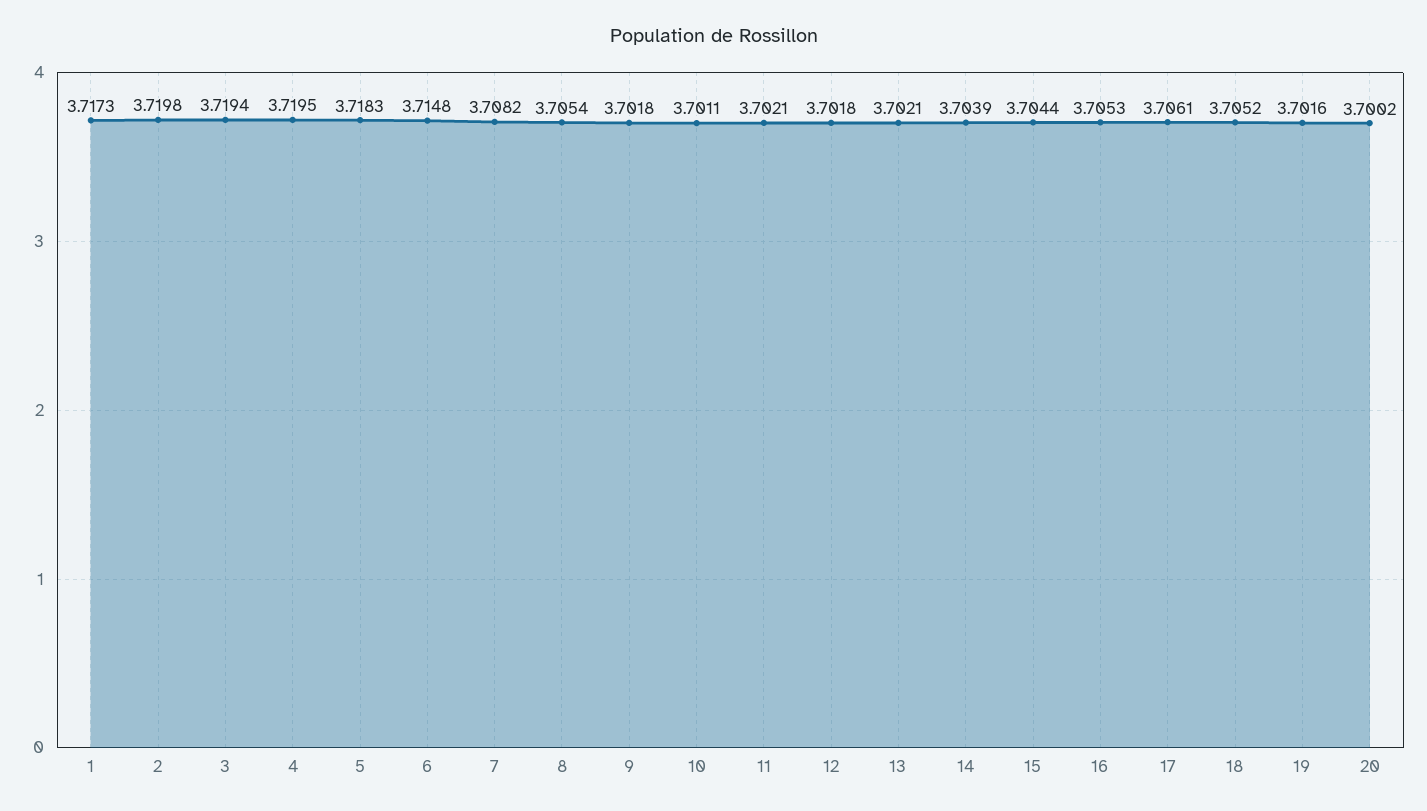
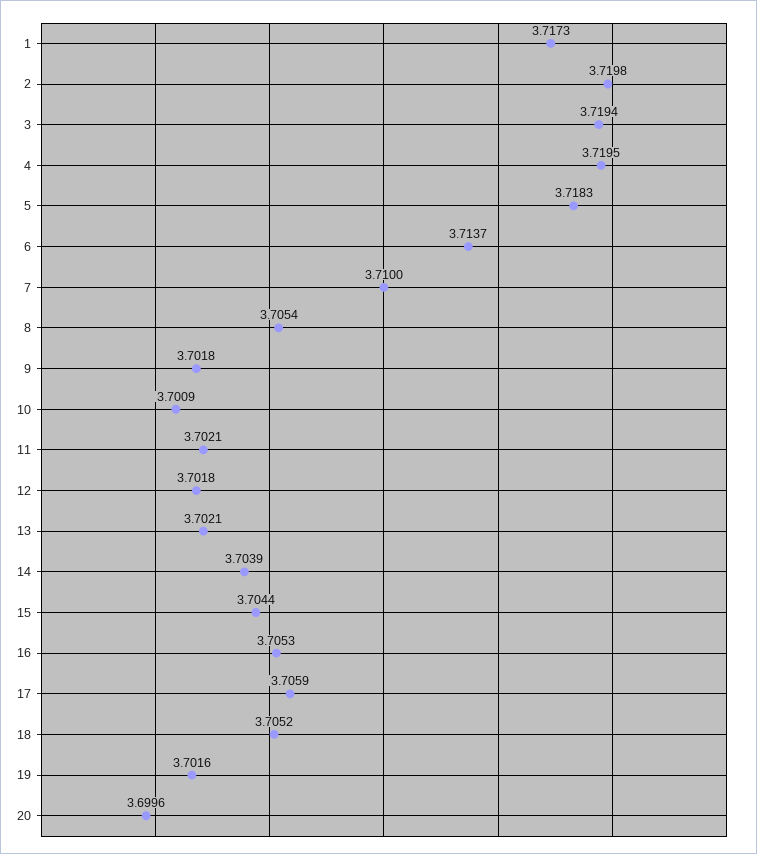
6: 3.7148 -> 3.7137
7: 3.7082 -> 3.71
10: 3.7011 -> 3.7009
17: 3.7061 -> 3.7059
20: 3.7002 -> 3.6996

